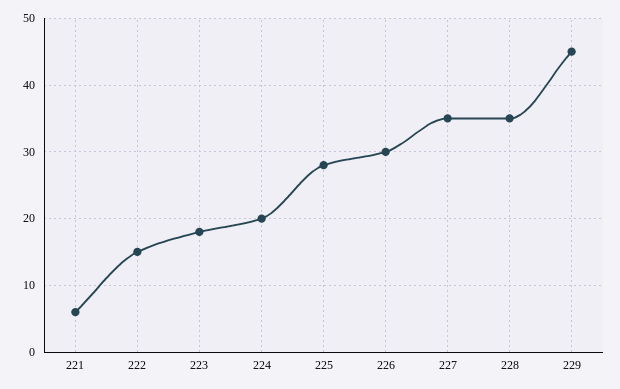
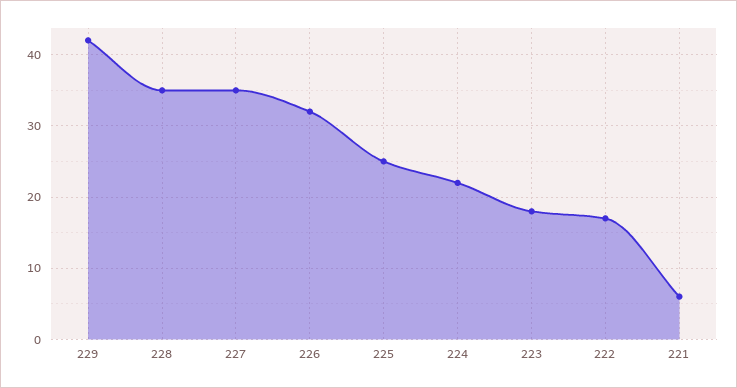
222: 15 -> 17
224: 20 -> 22
225: 28 -> 25
226: 30 -> 32
229: 45 -> 42

